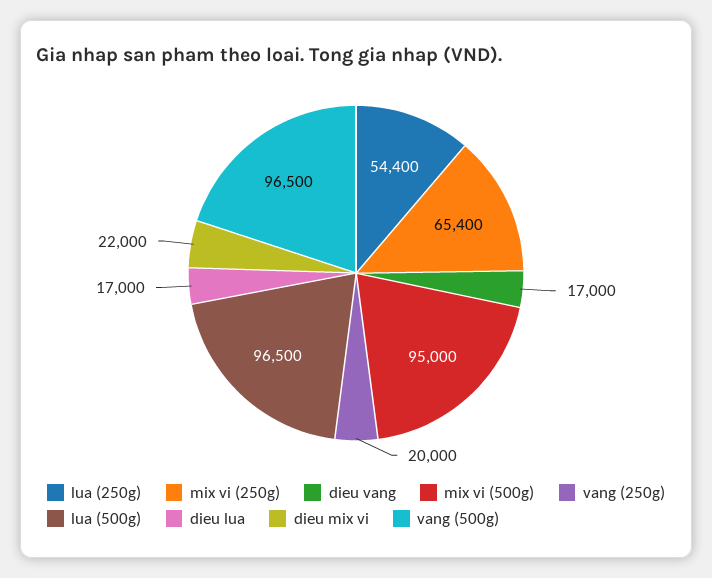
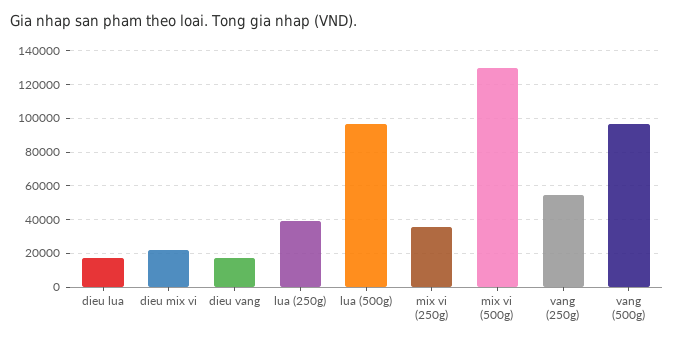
lua (250g): 54400 -> 40000
mix vi (250g): 65400 -> 35000
mix vi (500g): 95000 -> 130000
vang (250g): 20000 -> 55000

